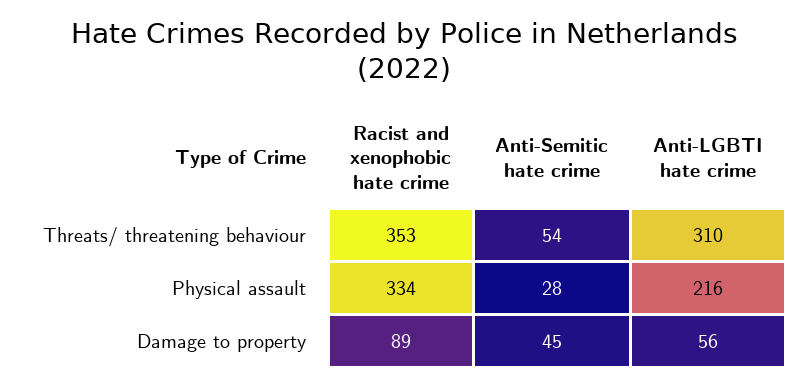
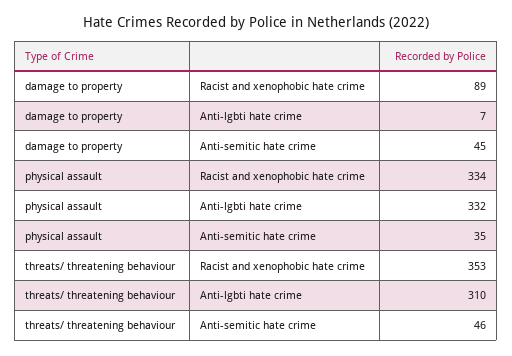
Anti-Semitic hate crime, Threats/ threatening behaviour: 54 -> 46
Anti-Semitic hate crime, Physical assault: 28 -> 35
Anti-LGBTI hate crime, Physical assault: 216 -> 332
Anti-LGBTI hate crime, Damage to property: 56 -> 7

